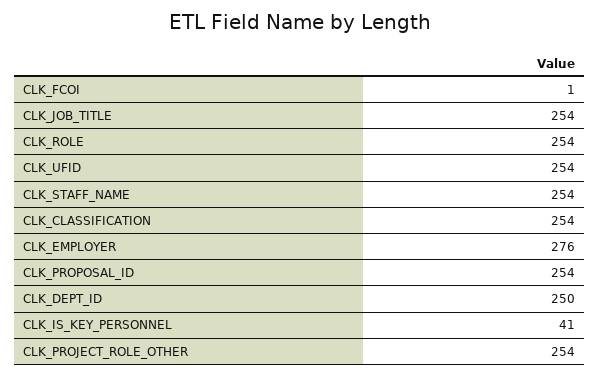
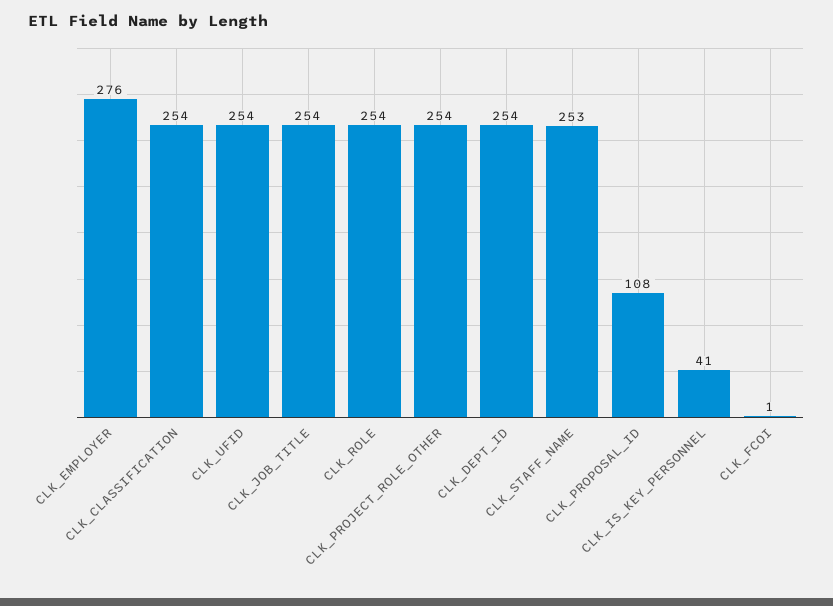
CLK_STAFF_NAME: 254 -> 253
CLK_PROPOSAL_ID: 254 -> 108
CLK_DEPT_ID: 250 -> 254

